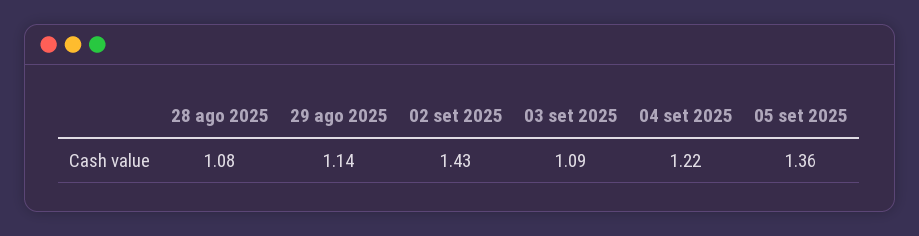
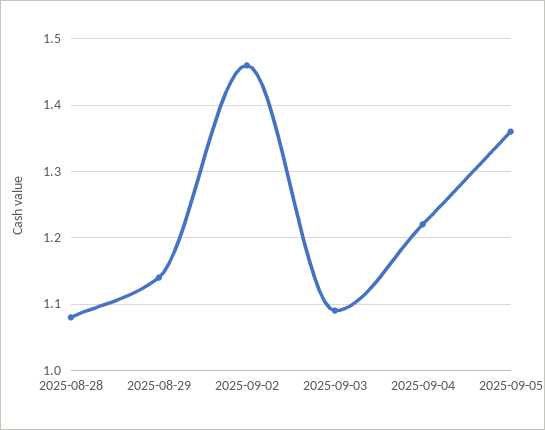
02 set 2025: 1.43 -> 1.46

